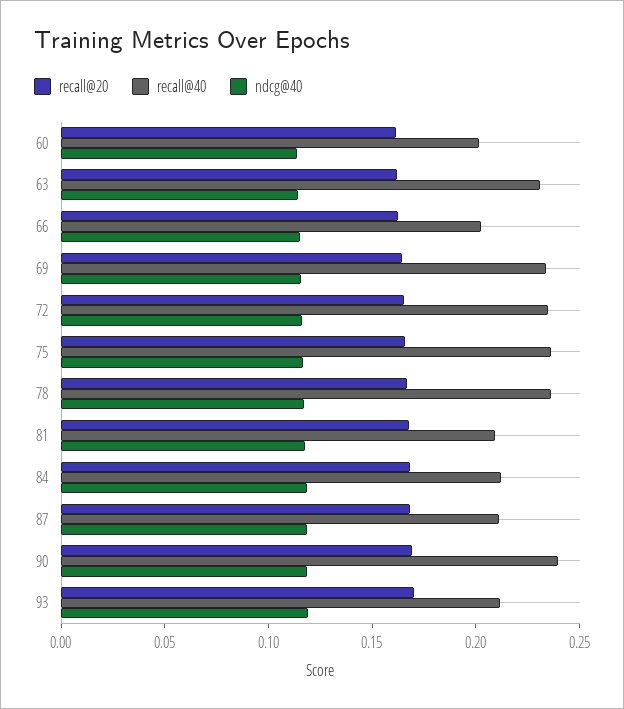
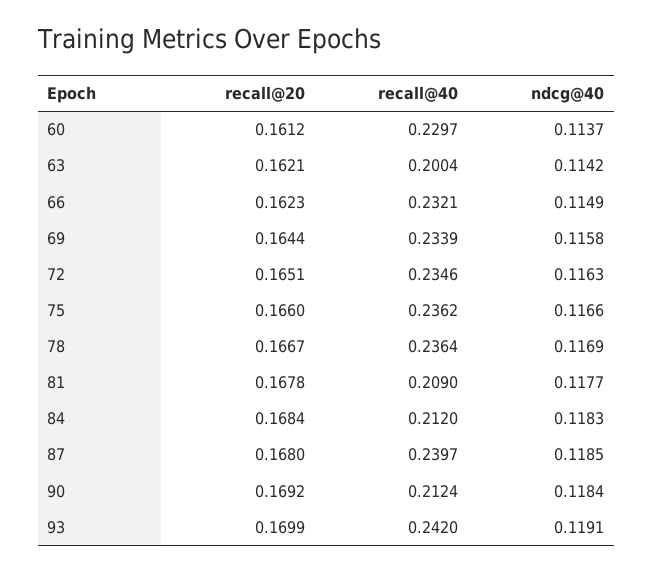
recall@40, 60: 0.2 -> 0.2297
recall@40, 63: 0.23 -> 0.2004
recall@40, 66: 0.2 -> 0.2321
recall@40, 87: 0.21 -> 0.2397
recall@40, 90: 0.24 -> 0.2124
recall@40, 93: 0.21 -> 0.242

